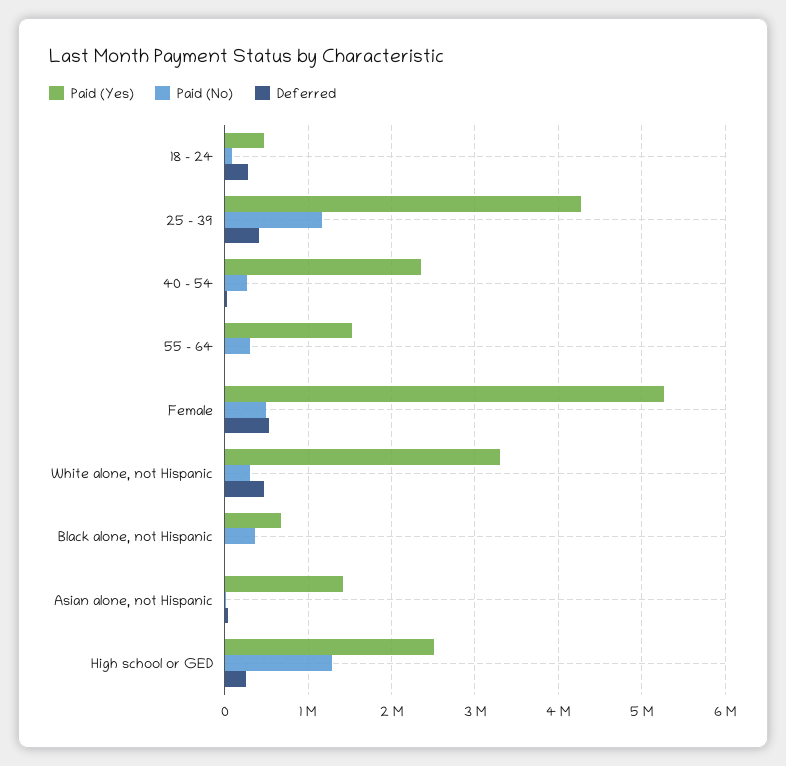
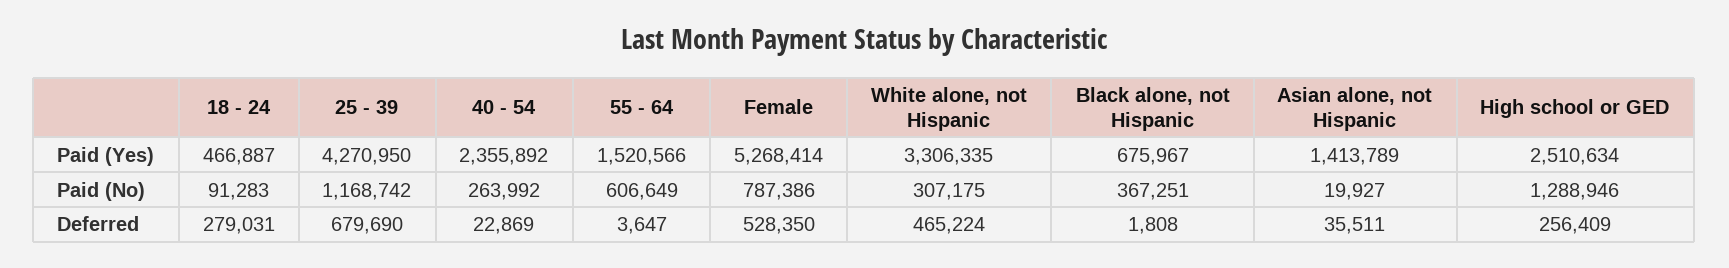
Deferred, 25 - 39: 400000 -> 679690
Paid (No), 55 - 64: 300000 -> 606649
Paid (No), Female: 500000 -> 787386

